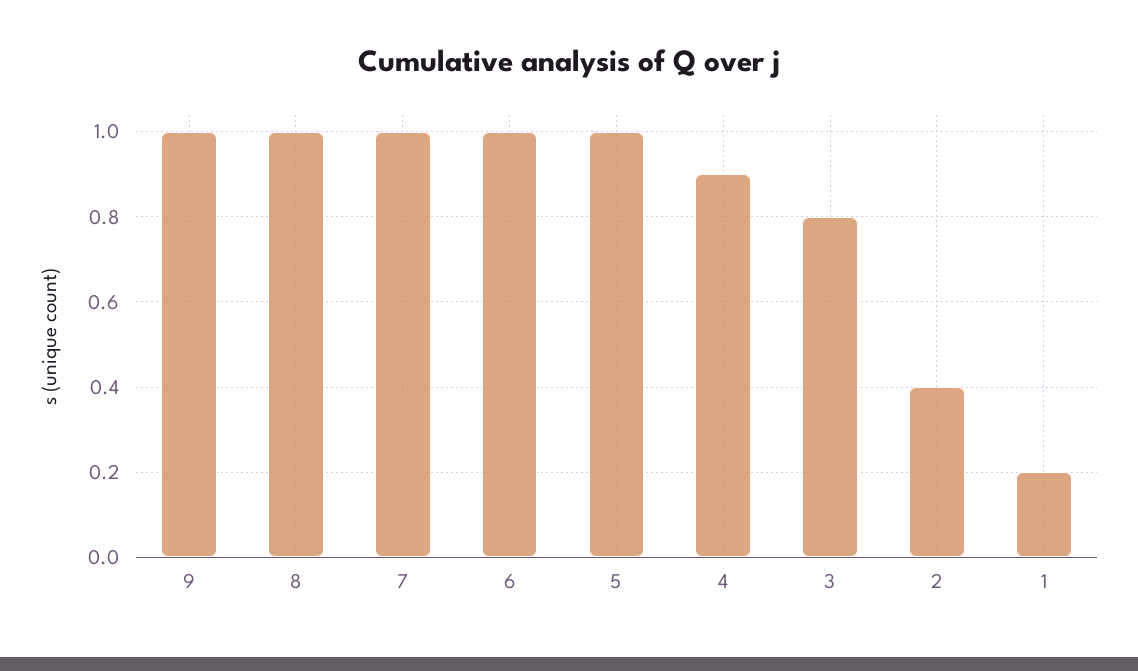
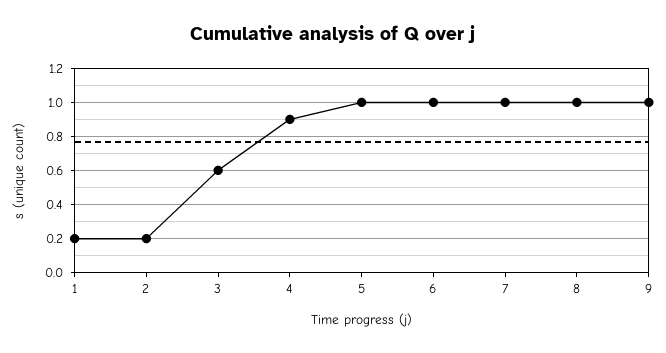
3: 0.8 -> 0.6
2: 0.4 -> 0.2

